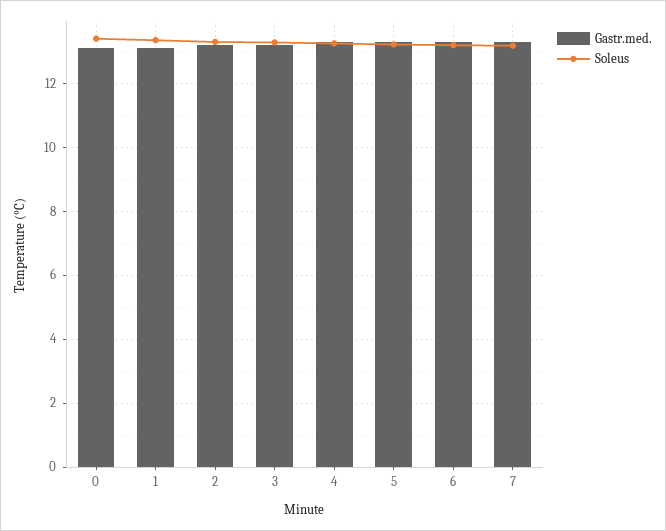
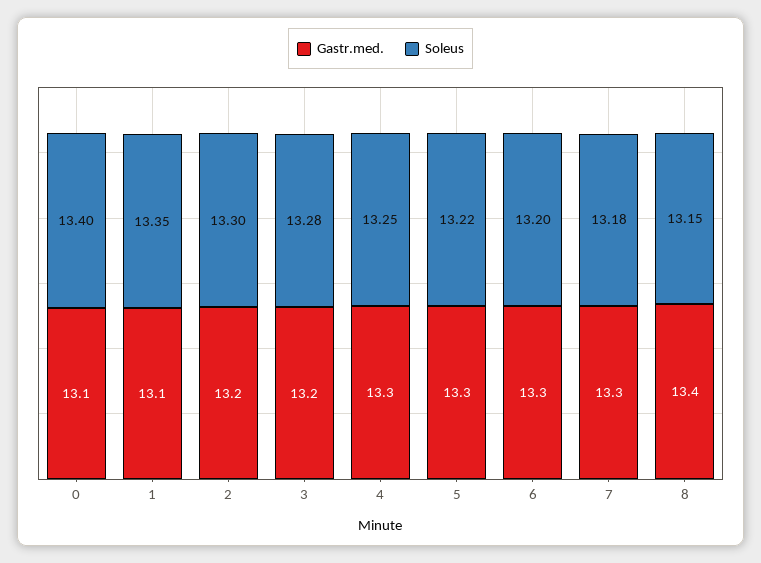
Gastr.med., 8: none -> 13.4
Soleus, 8: none -> 13.15

